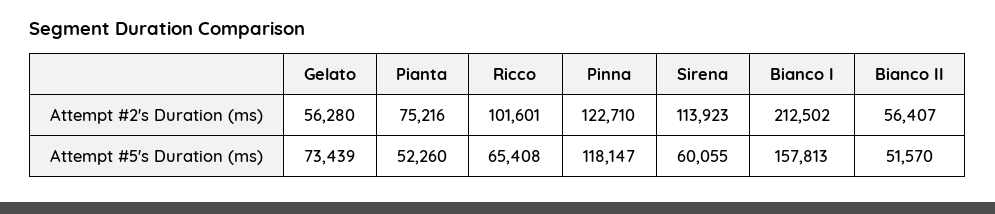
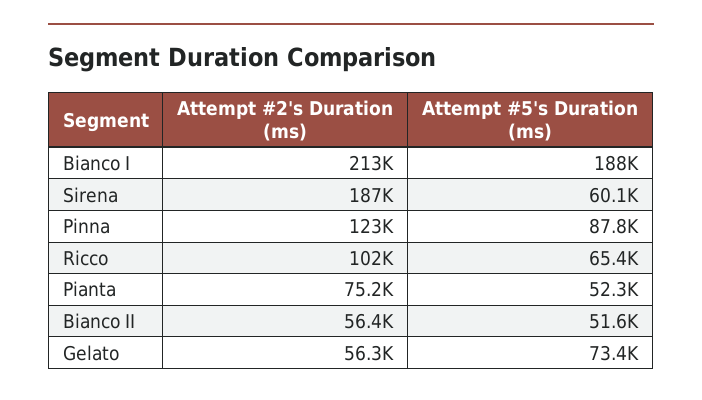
Sirena, Attempt #2's Duration (ms): 113923 -> 187000
Pinna, Attempt #5's Duration (ms): 118147 -> 87800
Bianco I, Attempt #5's Duration (ms): 157813 -> 188000

